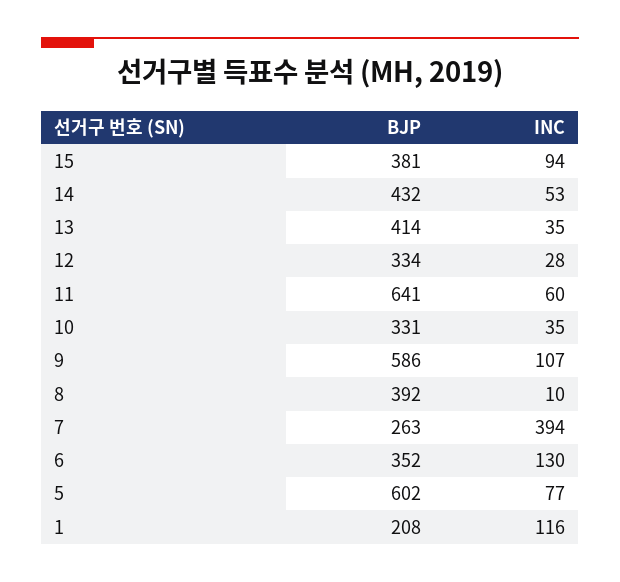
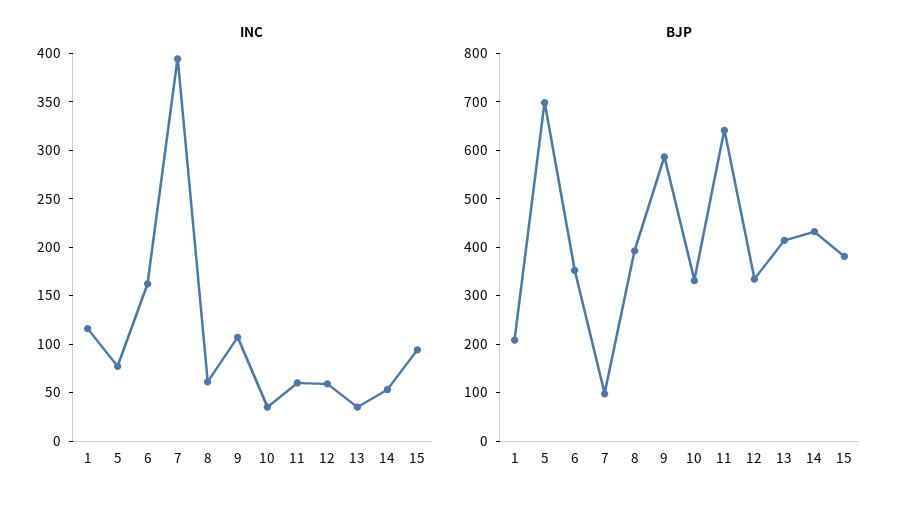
INC, 12: 28 -> 60
INC, 8: 10 -> 60
BJP, 7: 263 -> 100
INC, 6: 130 -> 160
BJP, 5: 602 -> 700

